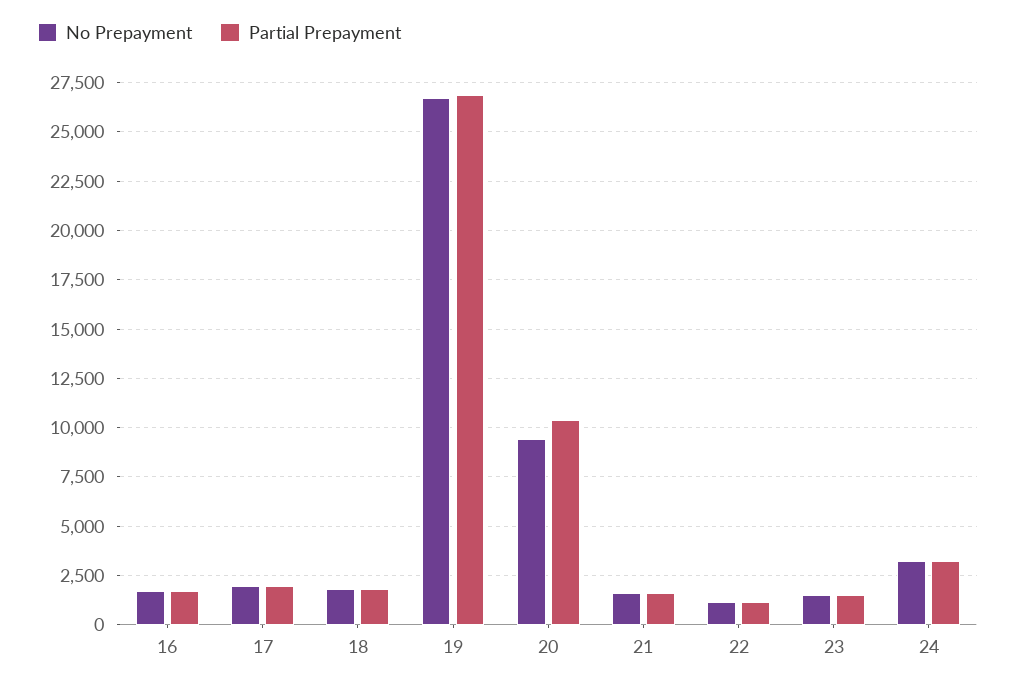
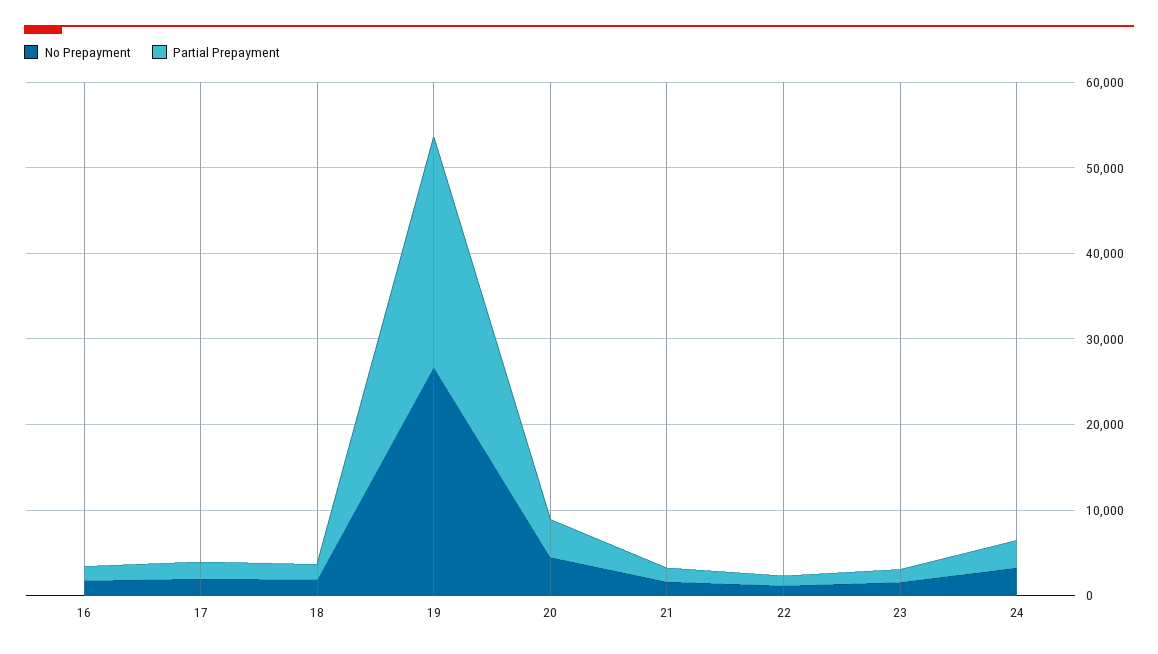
No Prepayment, 20: 9500 -> 4000
Partial Prepayment, 20: 10500 -> 4000

